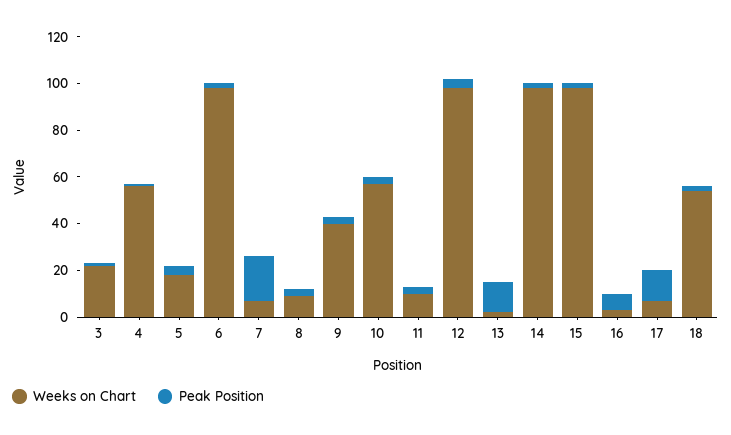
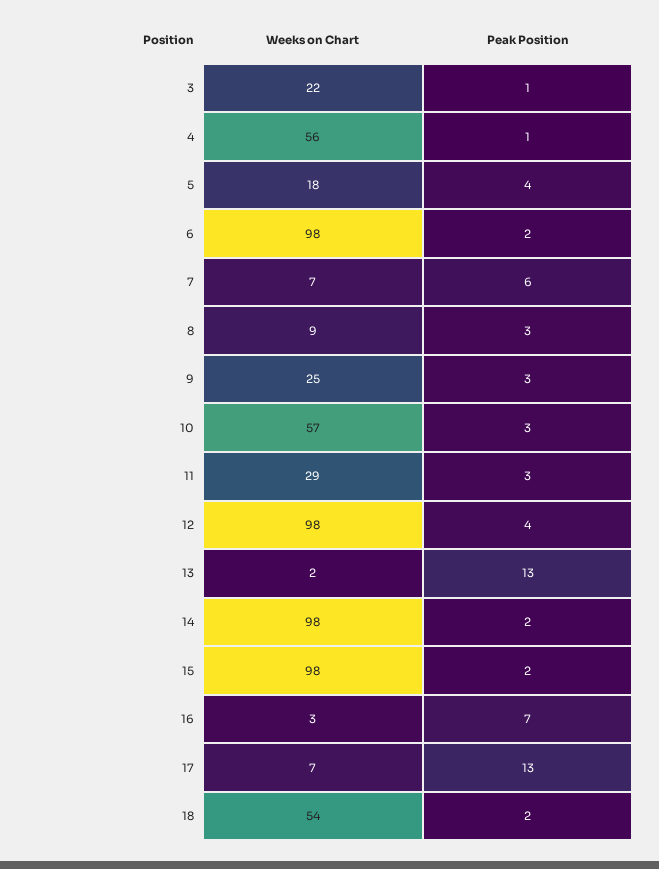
Peak Position, 7: 20 -> 6
Weeks on Chart, 9: 40 -> 25
Weeks on Chart, 11: 10 -> 29

